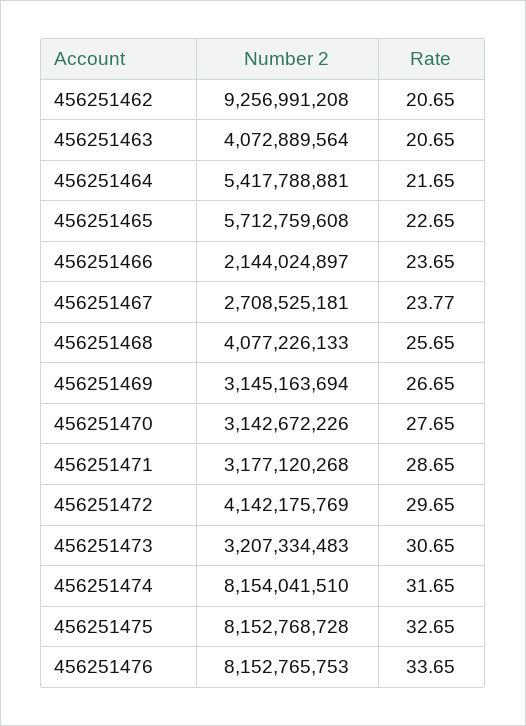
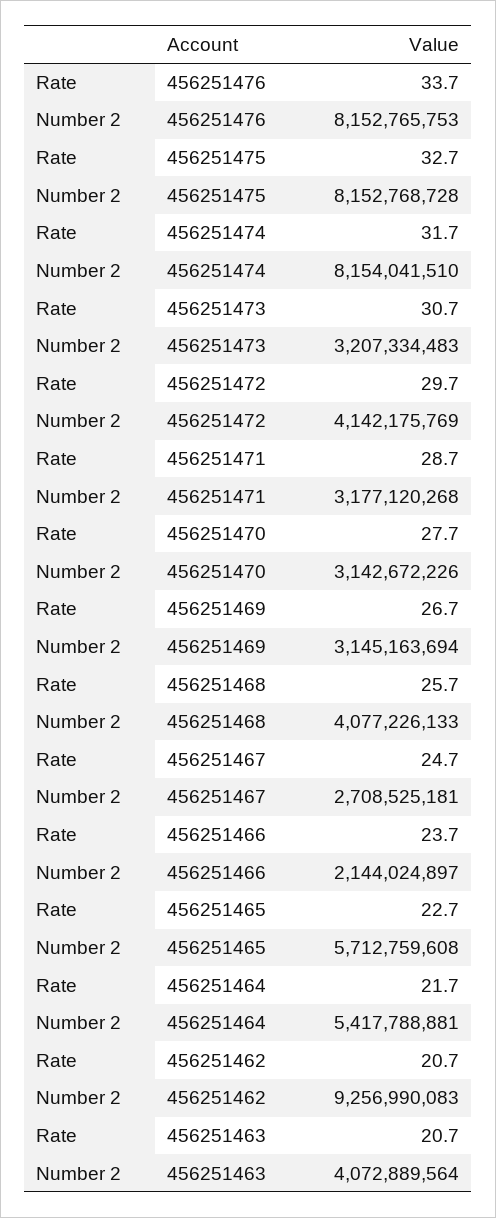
Number 2, 456251462: 9256991208 -> 9256990083
Rate, 456251467: 23.77 -> 24.7

